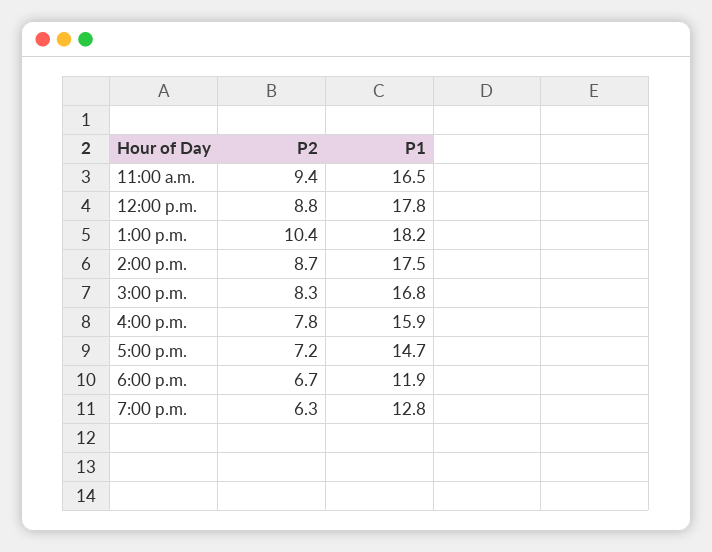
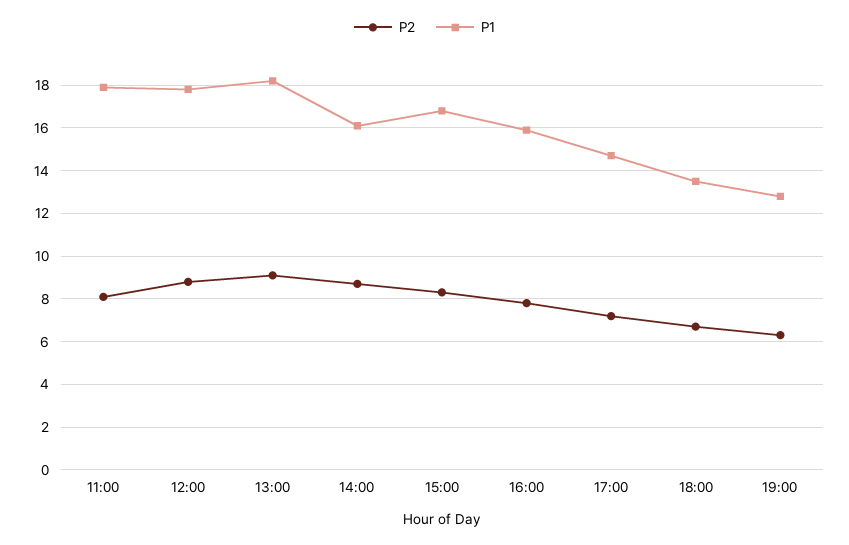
P2, 11:00 a.m.: 9.4 -> 8
P1, 11:00 a.m.: 16.5 -> 18
P2, 1:00 p.m.: 10.4 -> 9
P1, 2:00 p.m.: 17.5 -> 16
P1, 6:00 p.m.: 11.9 -> 13.5

